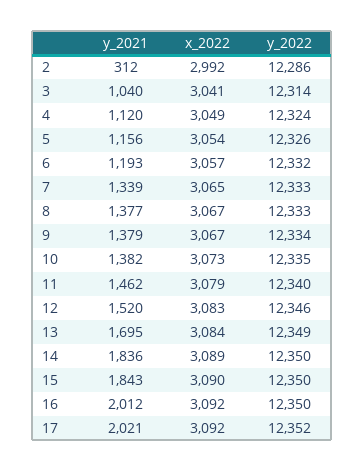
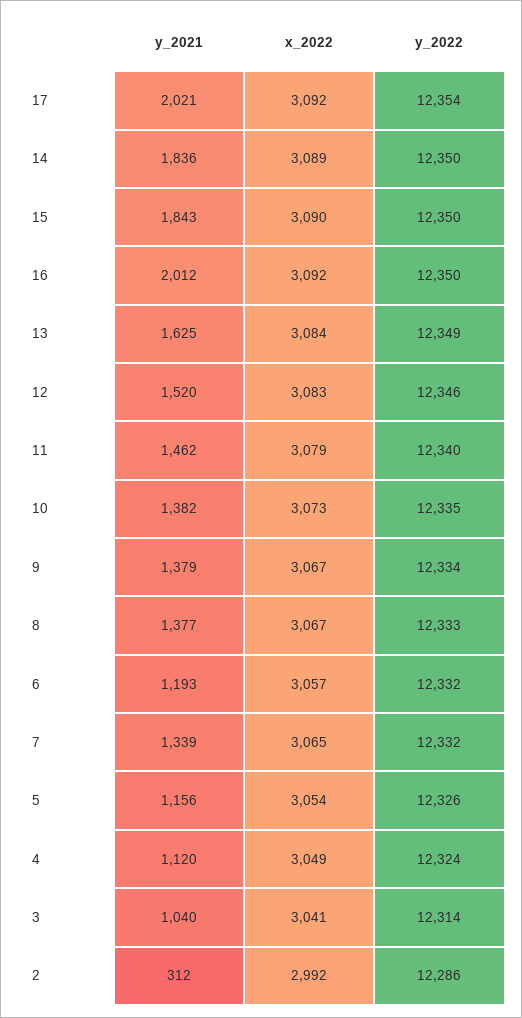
y_2022, 7: 12333 -> 12332
y_2021, 13: 1695 -> 1625
y_2022, 17: 12352 -> 12354

